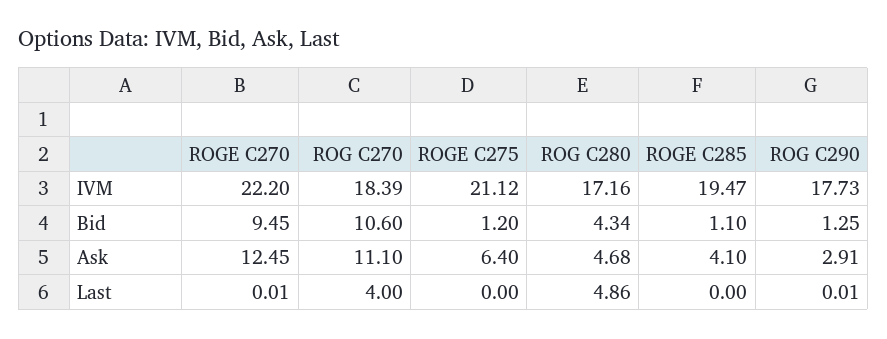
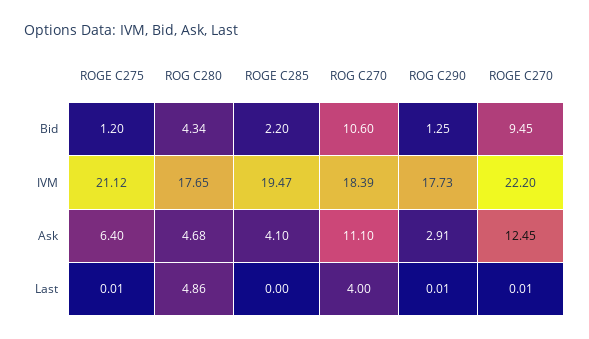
ROG C280, IVM: 17.16 -> 17.65
ROGE C285, Bid: 1.1 -> 2.2
ROGE C275, Last: 0 -> 0.01

